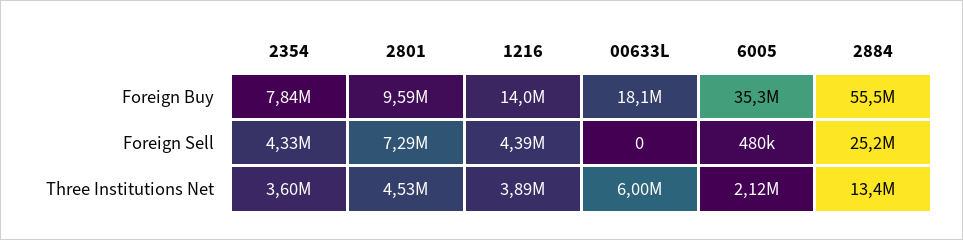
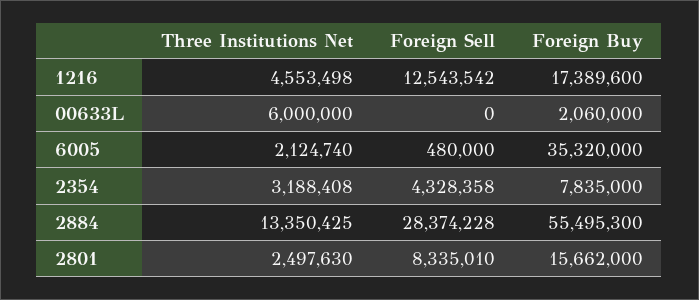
2801, Foreign Buy: 9590000 -> 15662000
1216, Foreign Buy: 14000000 -> 17389600
00633L, Foreign Buy: 18100000 -> 2060000
2801, Foreign Sell: 7290000 -> 8335010
1216, Foreign Sell: 4390000 -> 12543542
2884, Foreign Sell: 25200000 -> 28374228
2354, Three Institutions Net: 3600000 -> 3188408
2801, Three Institutions Net: 4530000 -> 2497630
1216, Three Institutions Net: 3890000 -> 4553498

